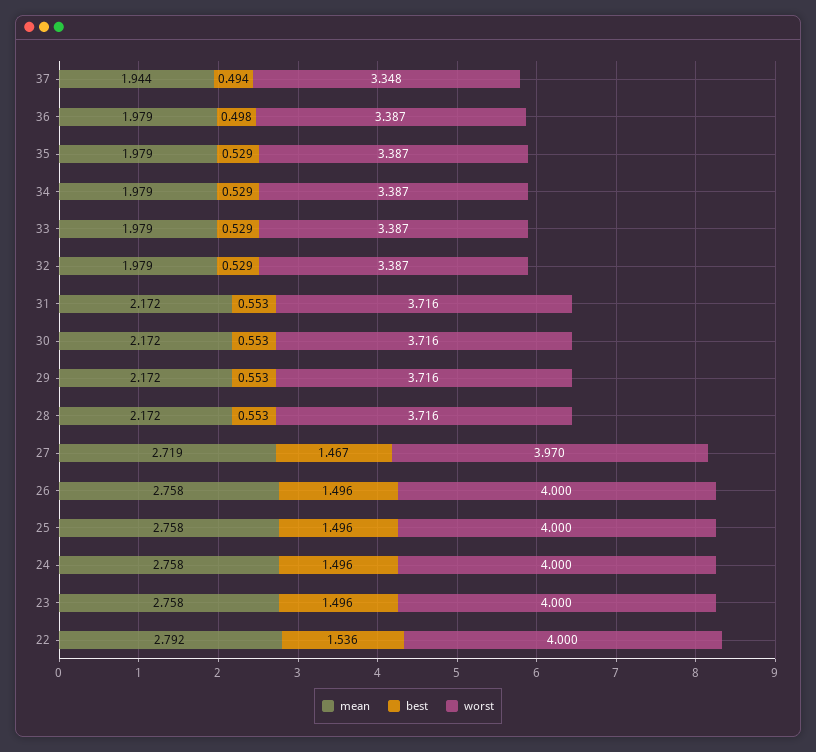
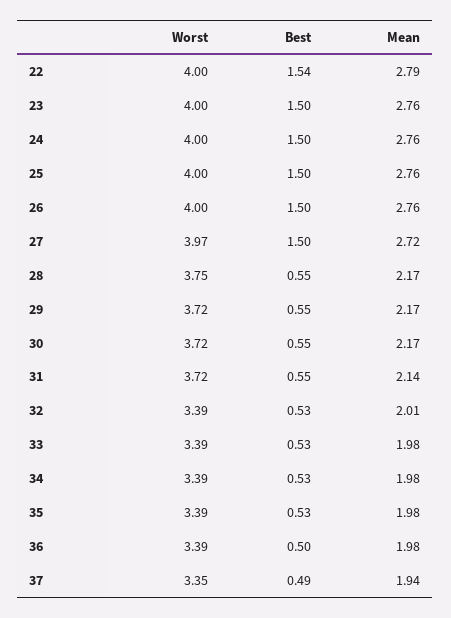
mean, 32: 1.979 -> 2.01
mean, 31: 2.172 -> 2.14
worst, 28: 3.716 -> 3.75
best, 27: 1.467 -> 1.5

